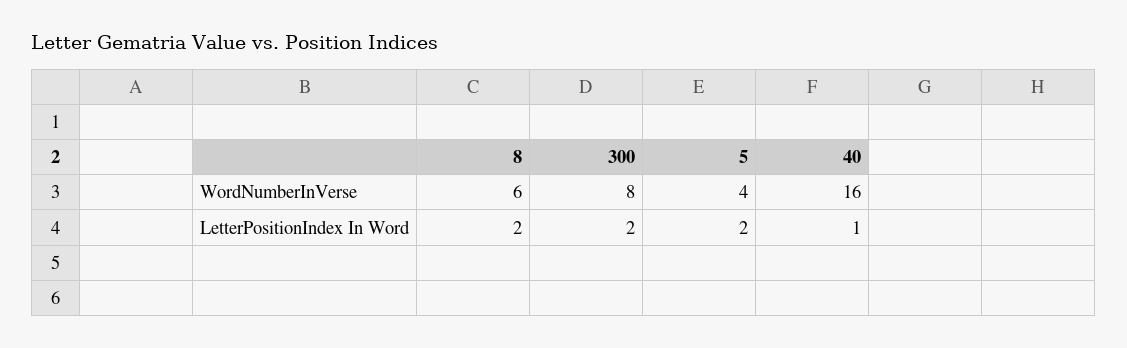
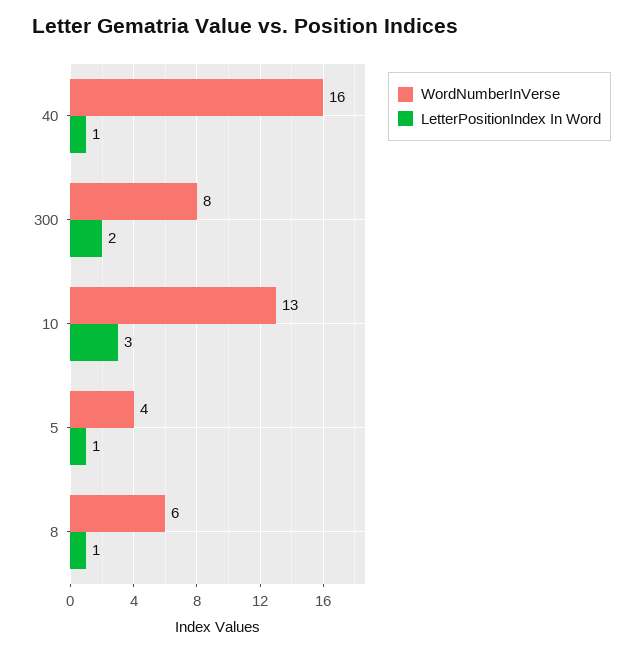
LetterPositionIndex In Word, 8: 2 -> 1
LetterPositionIndex In Word, 5: 2 -> 1
WordNumberInVerse, 10: none -> 13
LetterPositionIndex In Word, 10: none -> 3

